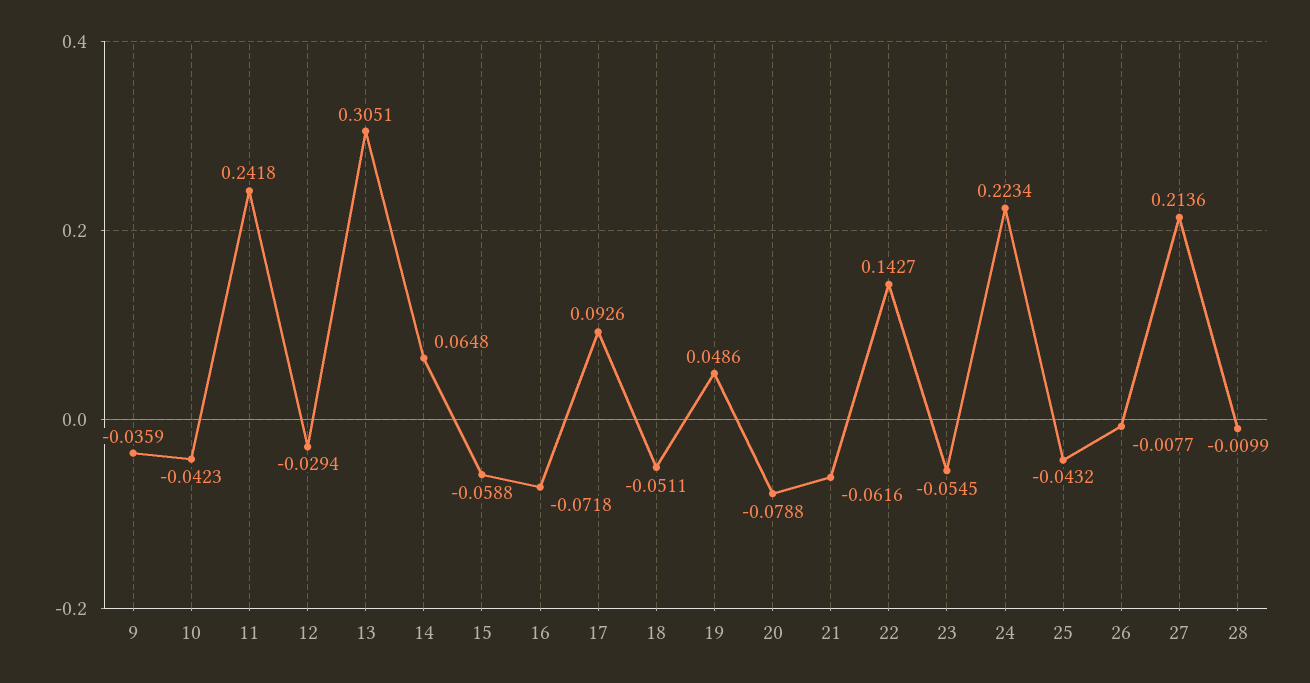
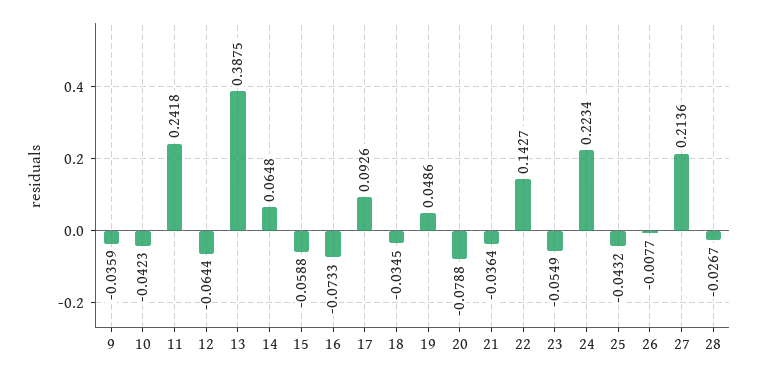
12: -0.0294 -> -0.0644
13: 0.3051 -> 0.3875
16: -0.0718 -> -0.0733
18: -0.0511 -> -0.0345
21: -0.0616 -> -0.0364
23: -0.0545 -> -0.0549
28: -0.0099 -> -0.0267

